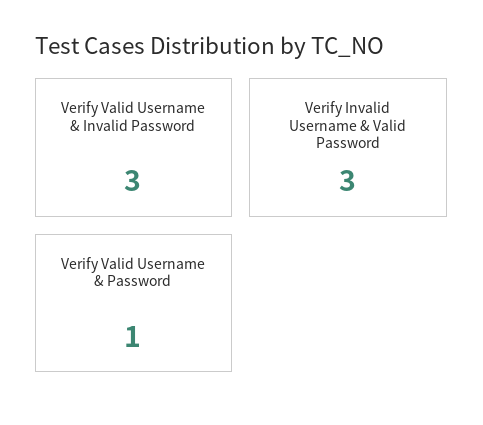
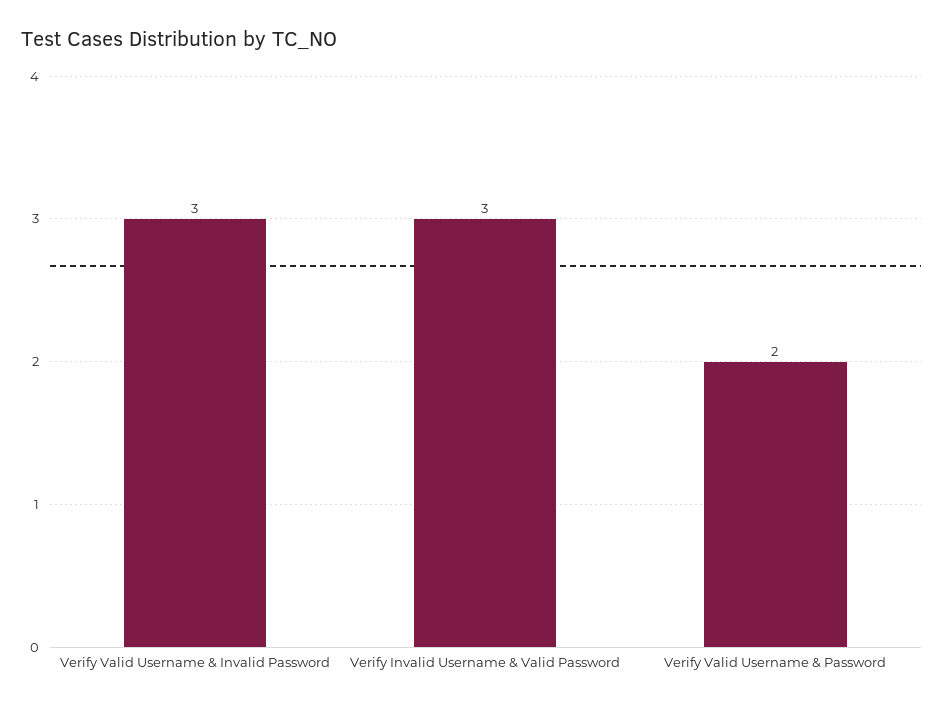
Verify Valid Username & Password: 1 -> 2

